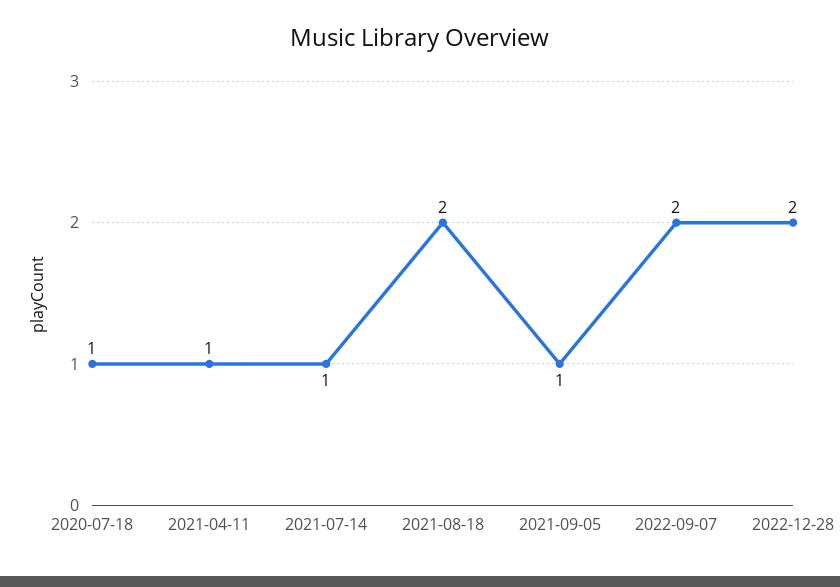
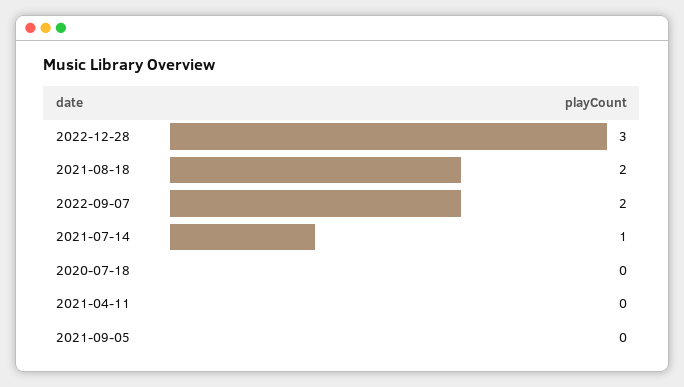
2020-07-18: 1 -> 0
2021-04-11: 1 -> 0
2021-09-05: 1 -> 0
2022-12-28: 2 -> 3

